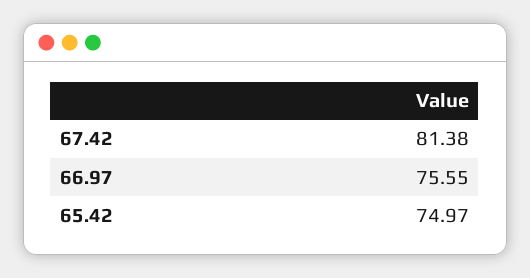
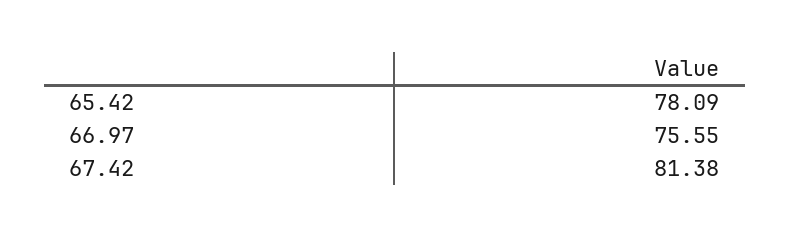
65.42: 74.97 -> 78.09

